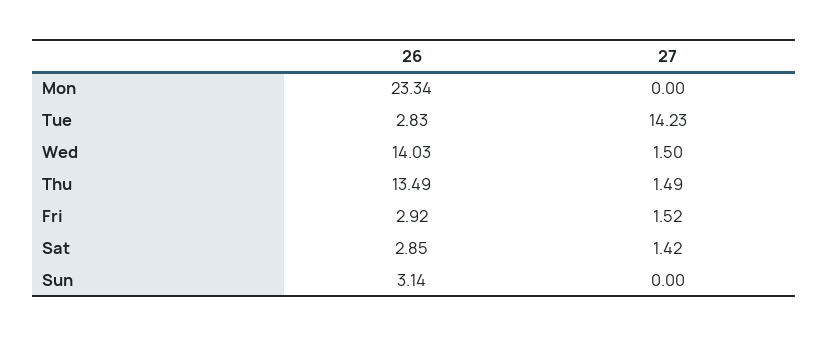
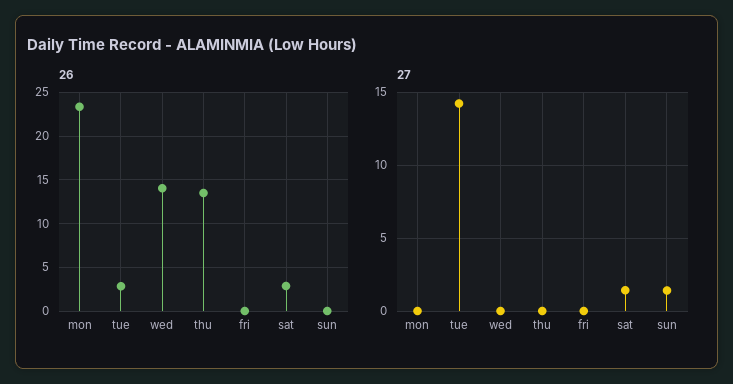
27, Wed: 1.5 -> 0
27, Thu: 1.49 -> 0
26, Fri: 2.92 -> 0
27, Fri: 1.52 -> 0
26, Sun: 3.14 -> 0
27, Sun: 0 -> 1.5

